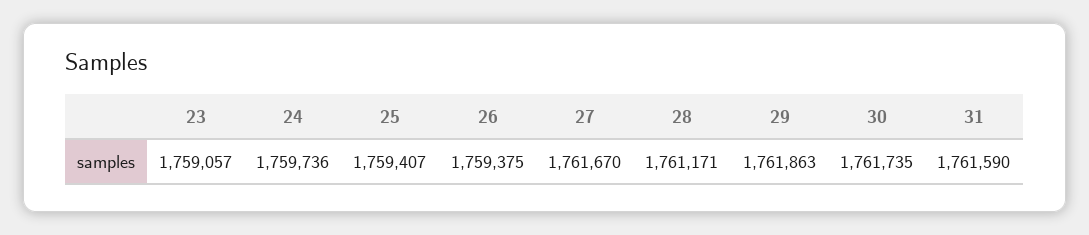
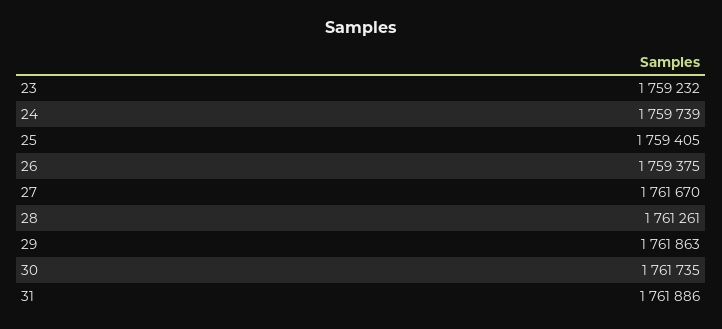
23: 1759057 -> 1759232
24: 1759736 -> 1759739
25: 1759407 -> 1759405
28: 1761171 -> 1761261
31: 1761590 -> 1761886

